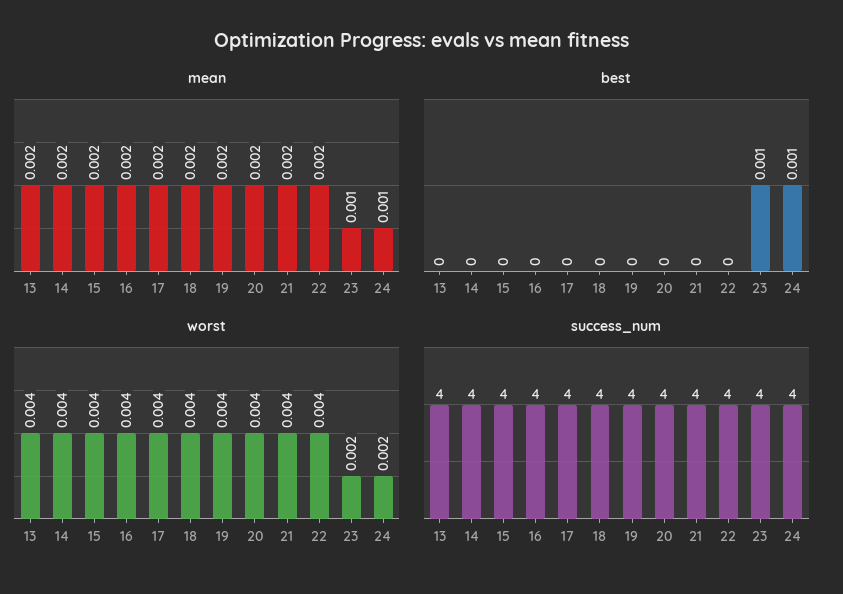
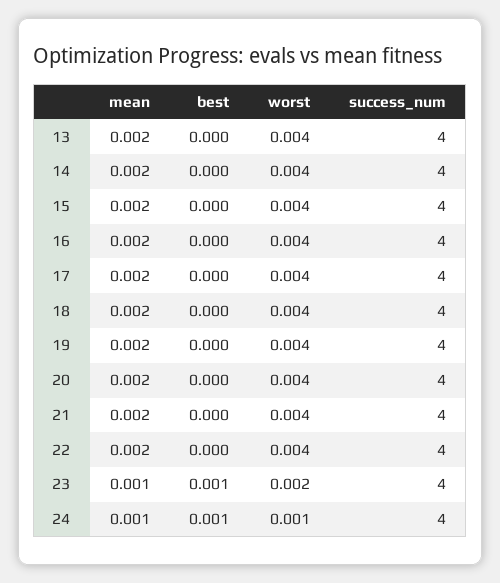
worst, 24: 0.002 -> 0.001

